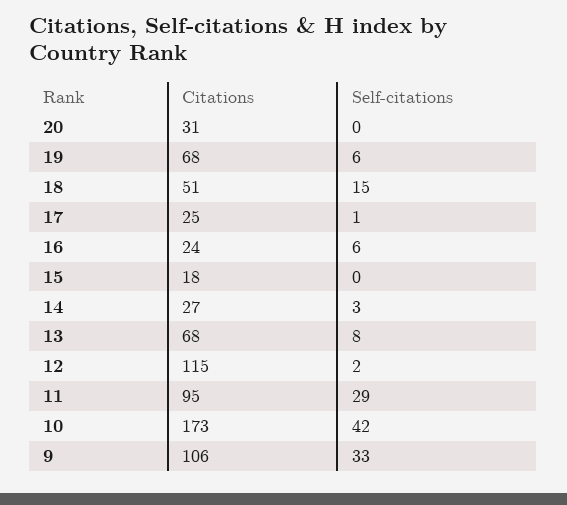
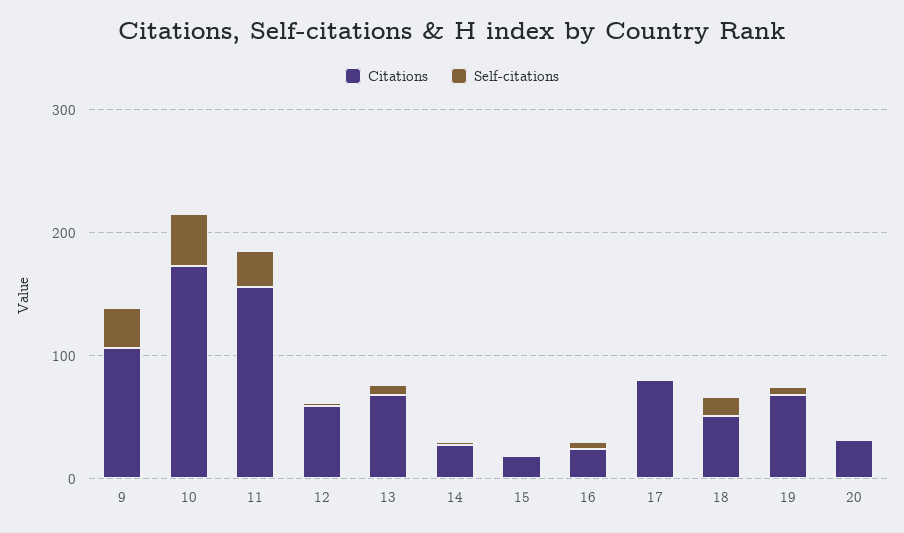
Citations, 17: 25 -> 80
Citations, 12: 115 -> 60
Citations, 11: 95 -> 160

